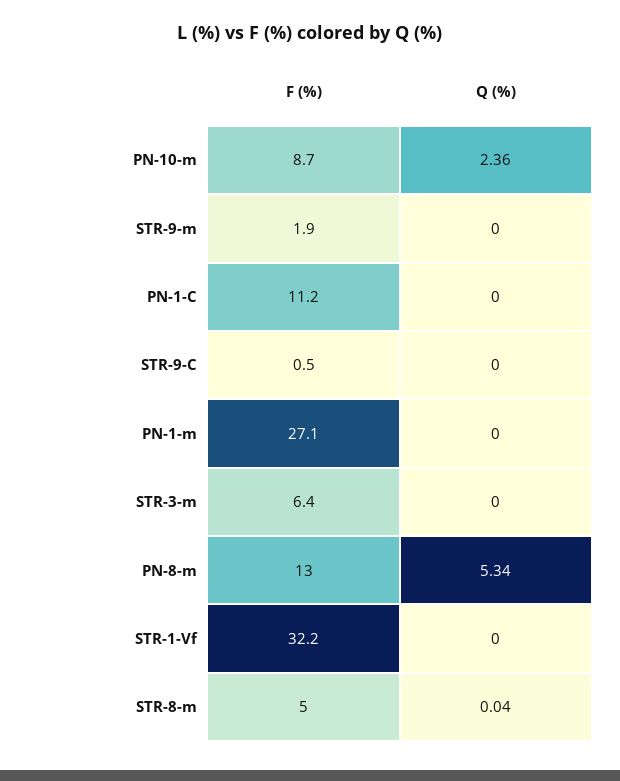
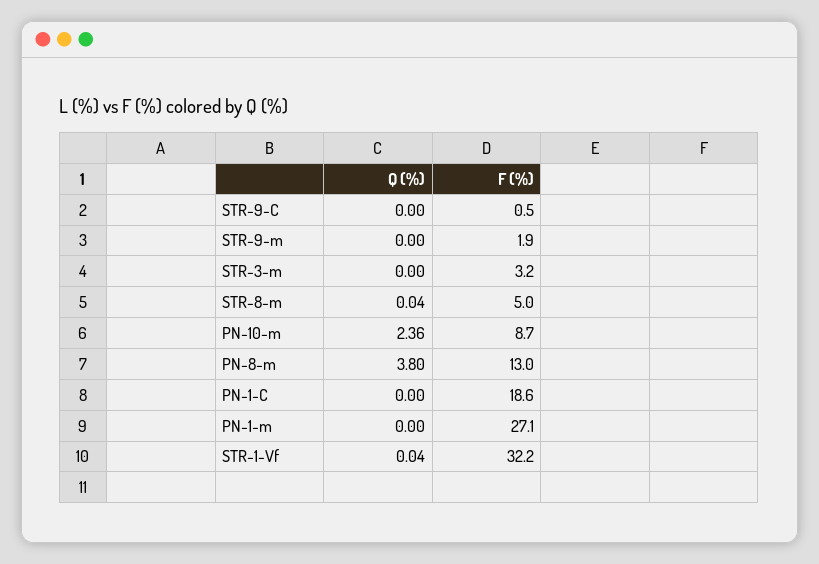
F (%), PN-1-C: 11.2 -> 18.6
F (%), STR-3-m: 6.4 -> 3.2
Q (%), PN-8-m: 5.34 -> 3.8
Q (%), STR-1-Vf: 0 -> 0.04

